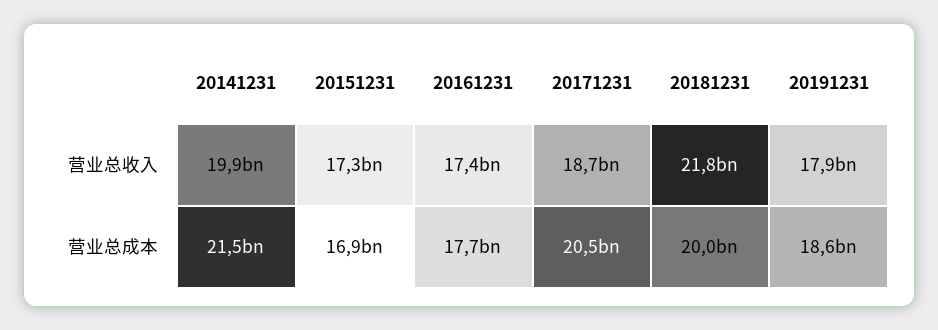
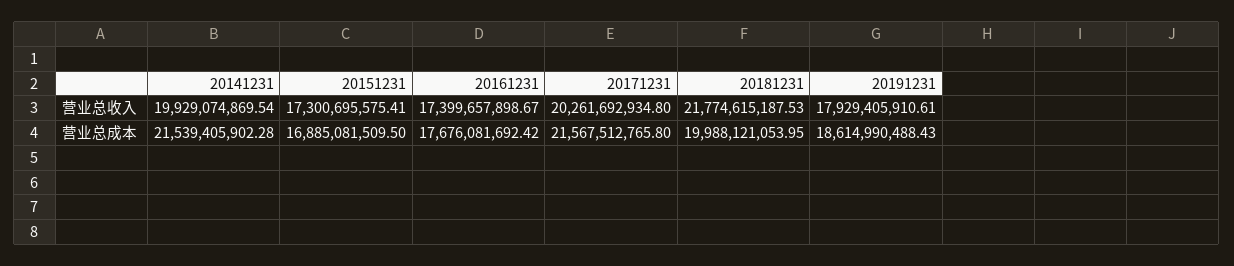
20171231, 营业总收入: 18700000000 -> 20261692934.8
20171231, 营业总成本: 20500000000 -> 21567512765.8

